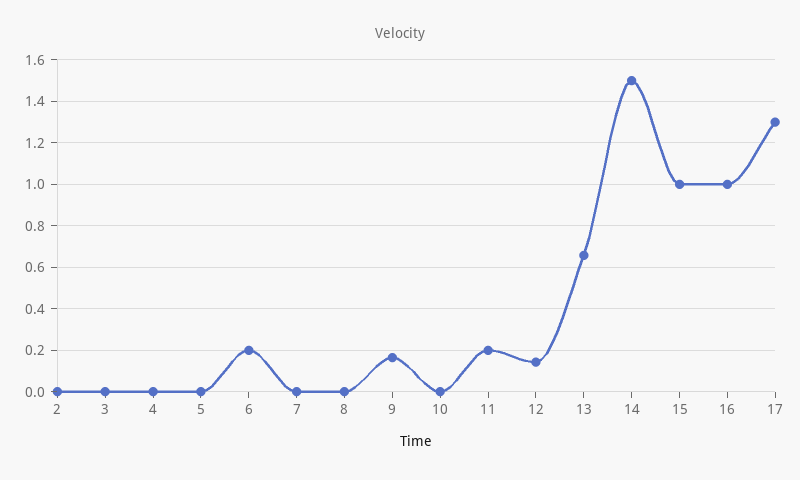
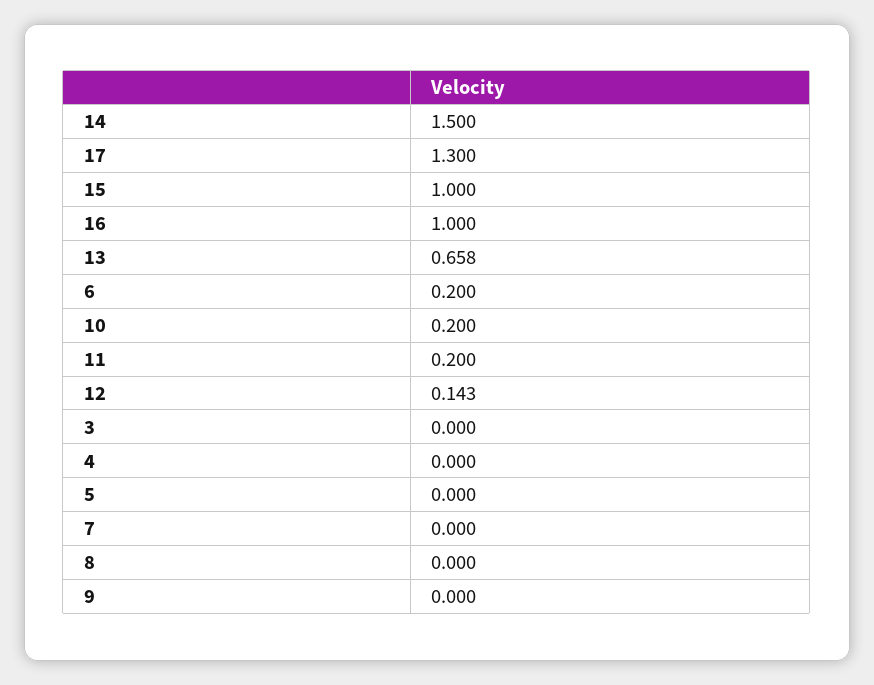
2: 0 -> none
9: 0.15 -> 0
10: 0 -> 0.2

